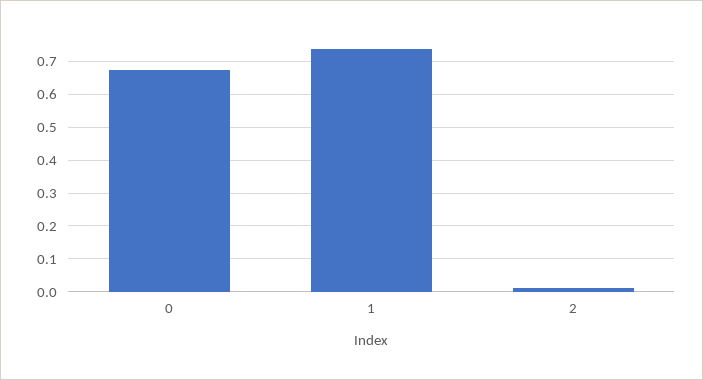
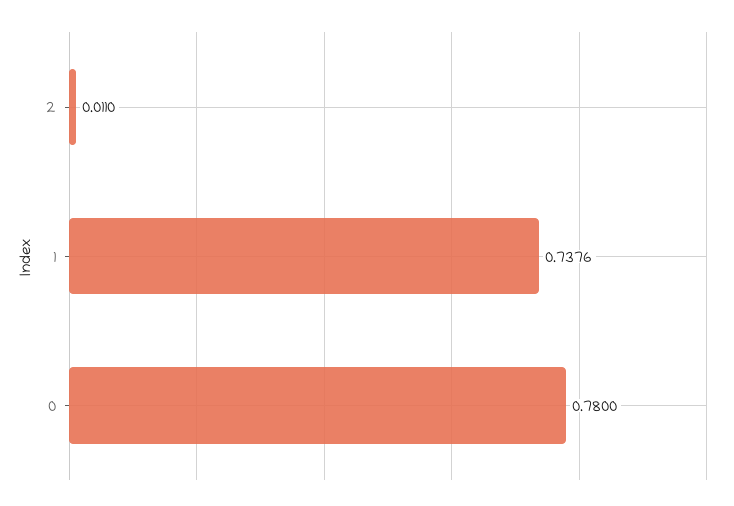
0: 0.68 -> 0.78

